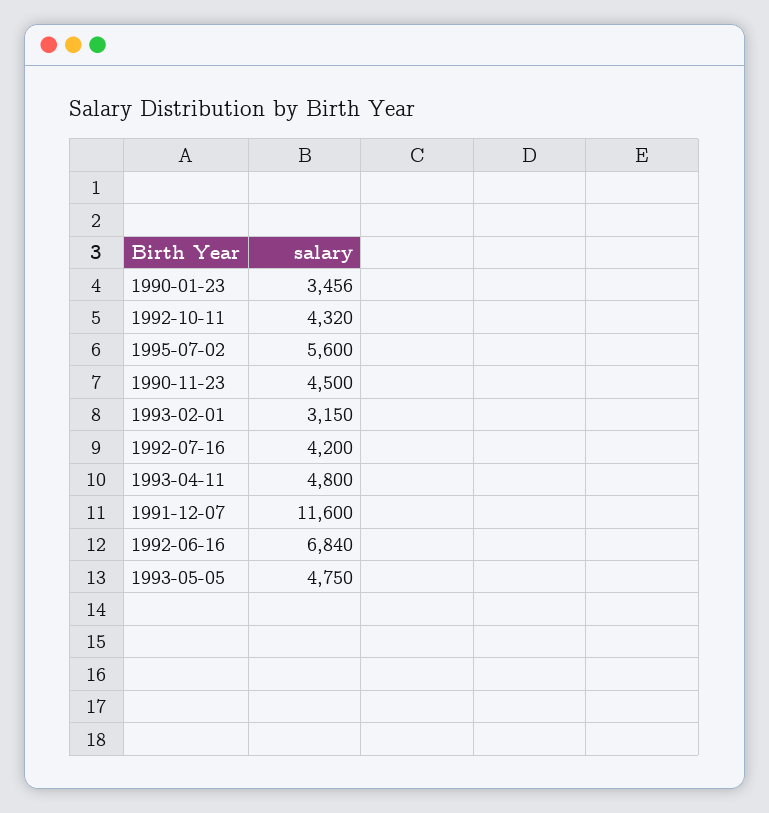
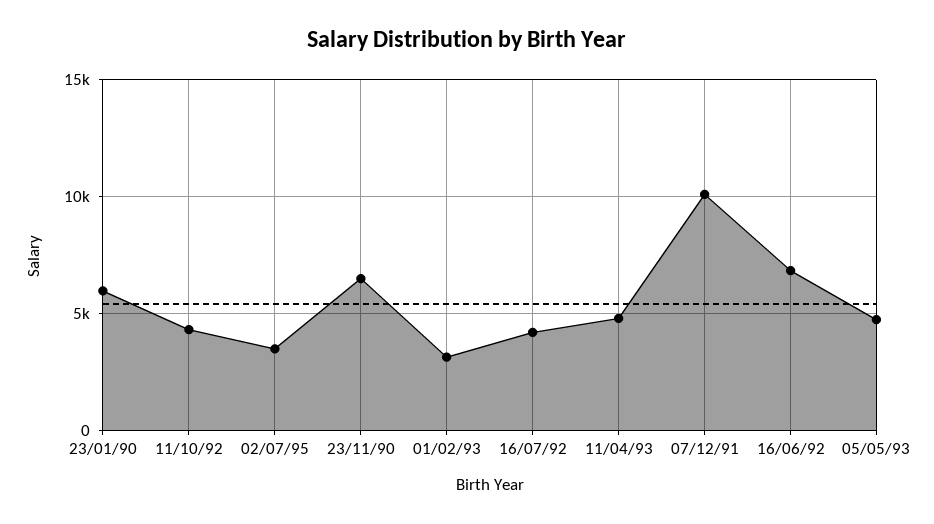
1990-01-23: 3456 -> 6000
1995-07-02: 5600 -> 3500
1990-11-23: 4500 -> 6500
1991-12-07: 11600 -> 10000

